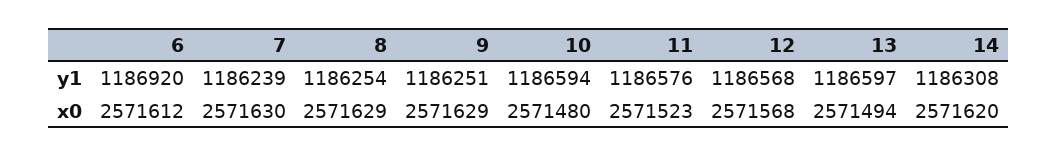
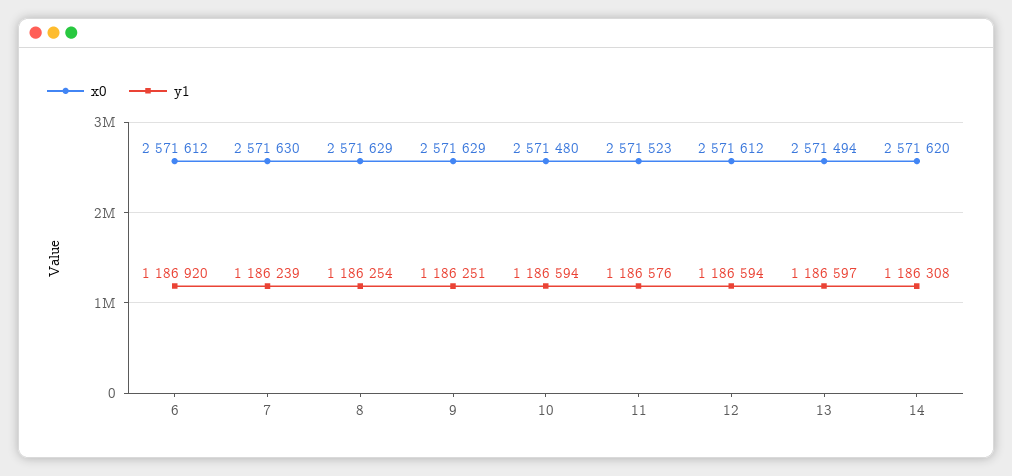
y1, 12: 1186568 -> 1186594
x0, 12: 2571568 -> 2571612

